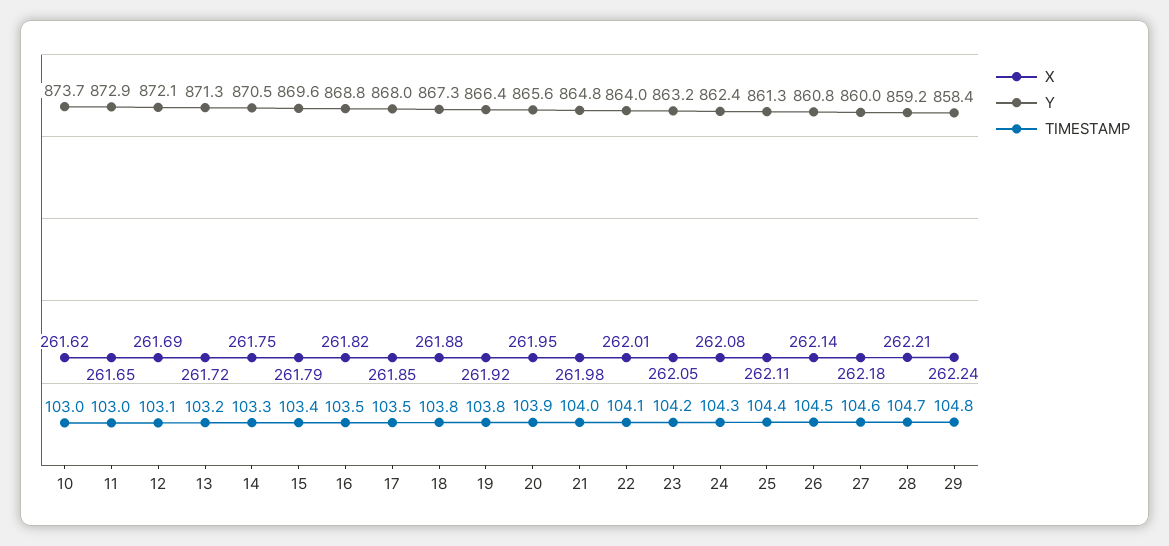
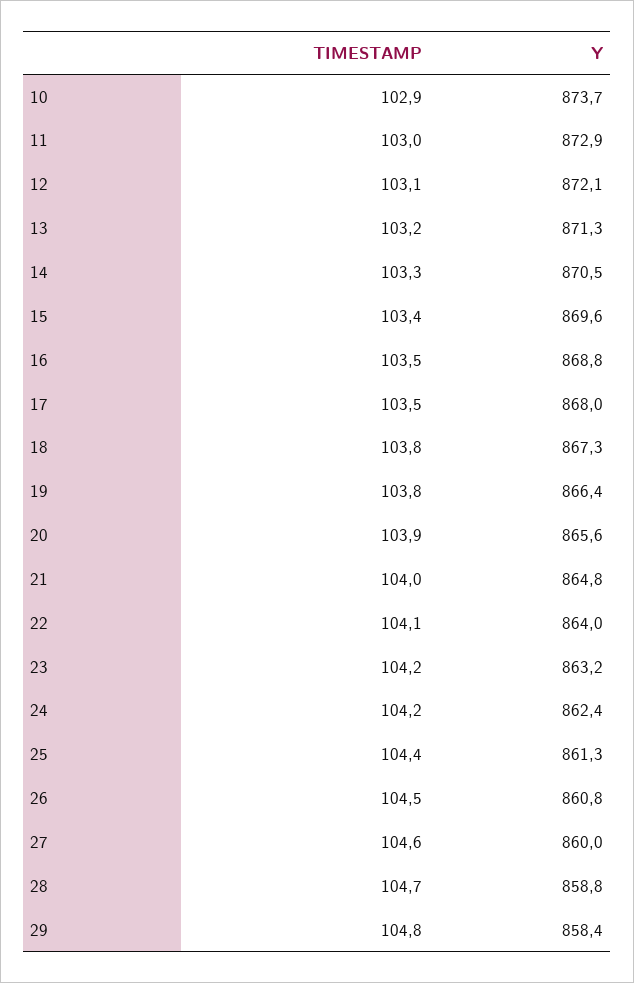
X, 10: 261.62 -> none
TIMESTAMP, 10: 103 -> 102.9
X, 11: 261.65 -> none
X, 12: 261.69 -> none
X, 13: 261.72 -> none
X, 14: 261.75 -> none
X, 15: 261.79 -> none
X, 16: 261.82 -> none
X, 17: 261.85 -> none
X, 18: 261.88 -> none
X, 19: 261.92 -> none
X, 20: 261.95 -> none
X, 21: 261.98 -> none
X, 22: 262.01 -> none
X, 23: 262.05 -> none
X, 24: 262.08 -> none
TIMESTAMP, 24: 104.3 -> 104.2
X, 25: 262.11 -> none
X, 26: 262.14 -> none
X, 27: 262.18 -> none
X, 28: 262.21 -> none
Y, 28: 859.2 -> 858.8
X, 29: 262.24 -> none

